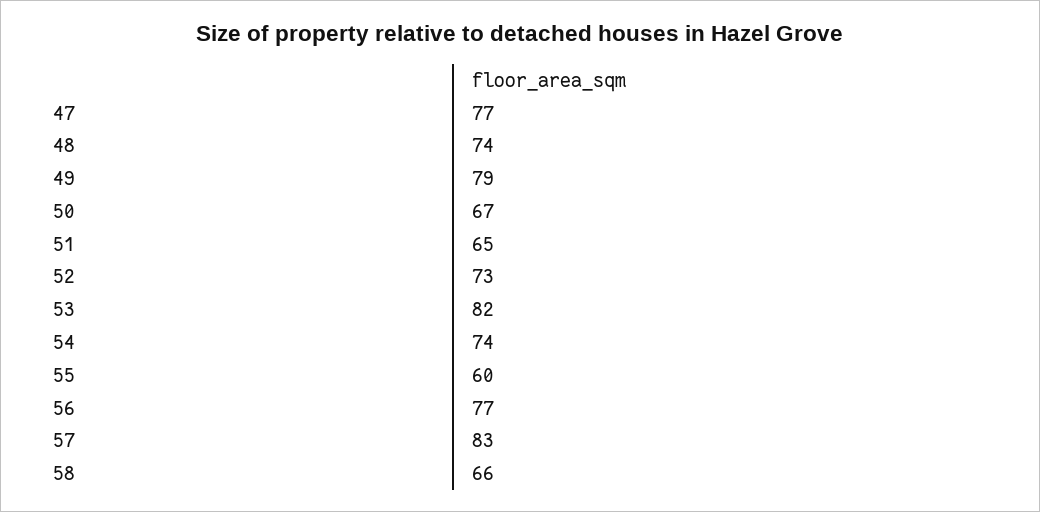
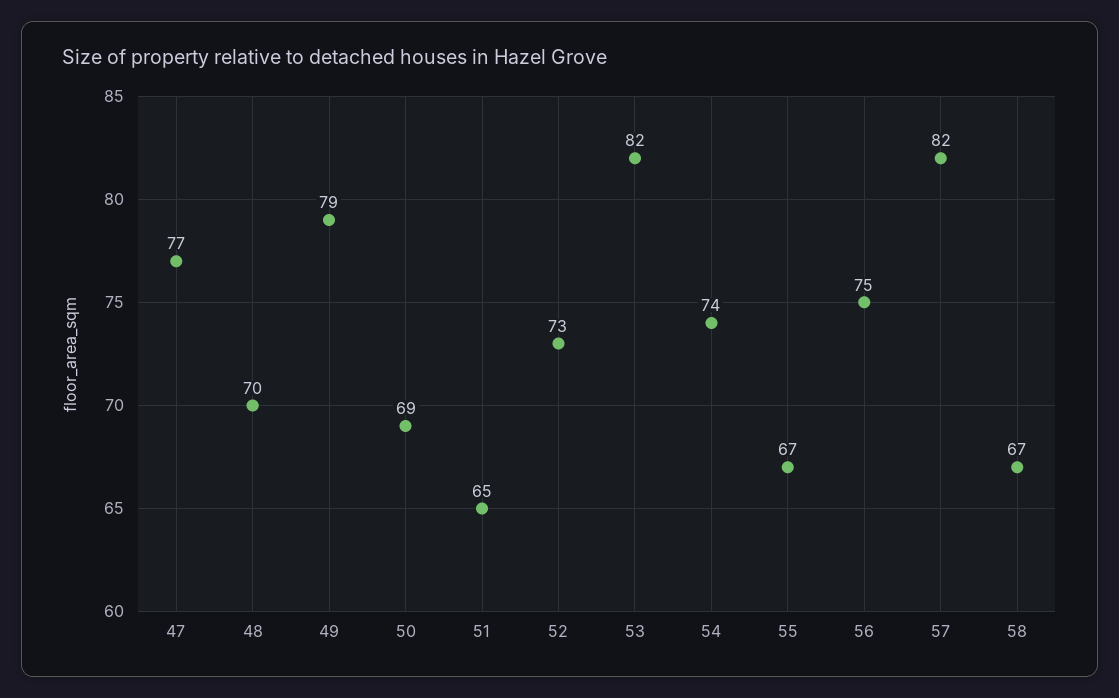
48: 74 -> 70
50: 67 -> 69
55: 60 -> 67
56: 77 -> 75
57: 83 -> 82
58: 66 -> 67

